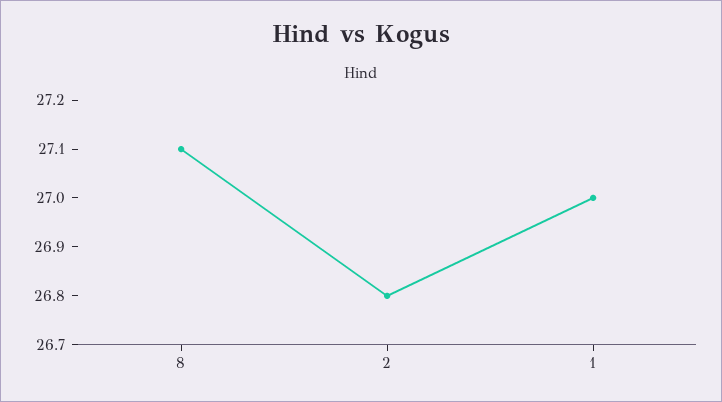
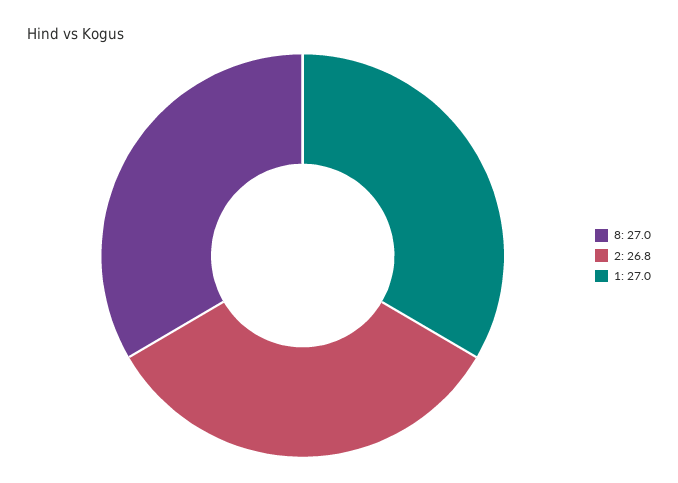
8: 27.1 -> 27

